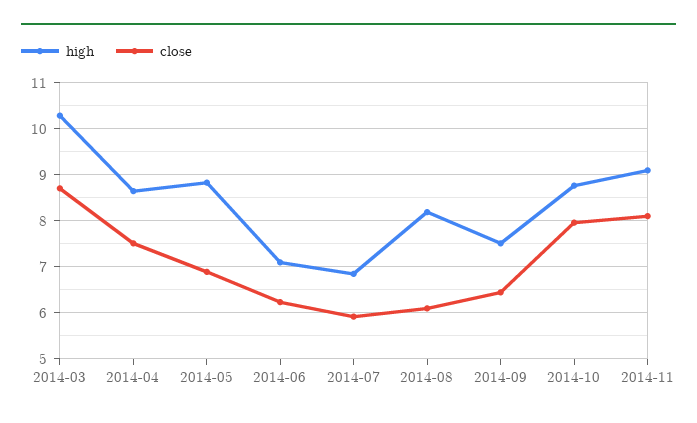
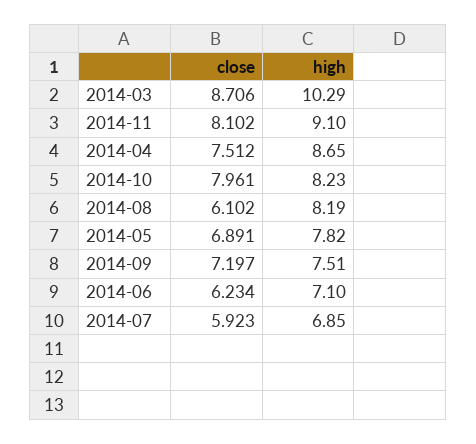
high, 2014-05: 8.8 -> 7.82
close, 2014-09: 6.4 -> 7.197
high, 2014-10: 8.8 -> 8.23

